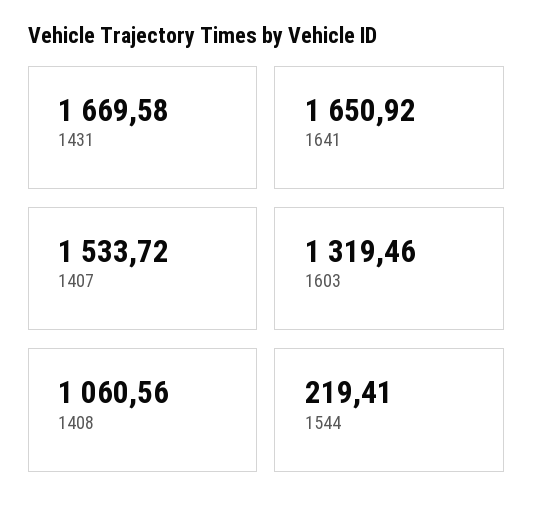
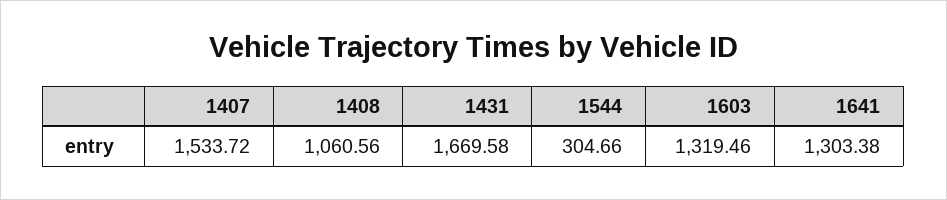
1641: 1650.92 -> 1303.38
1544: 219.41 -> 304.66

